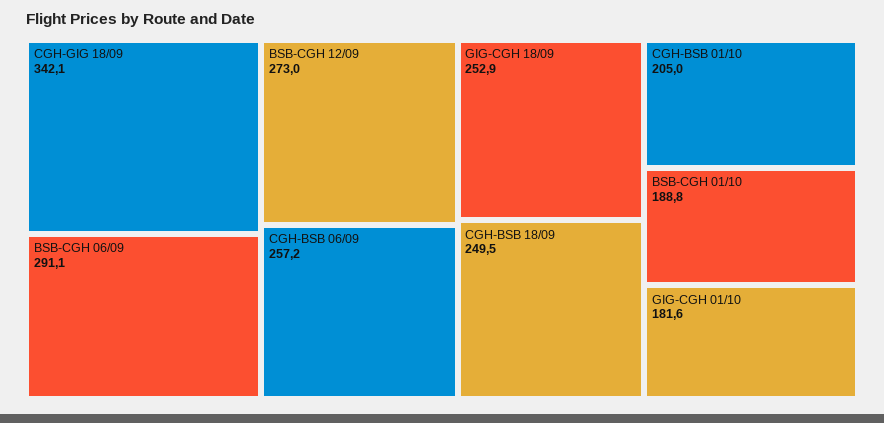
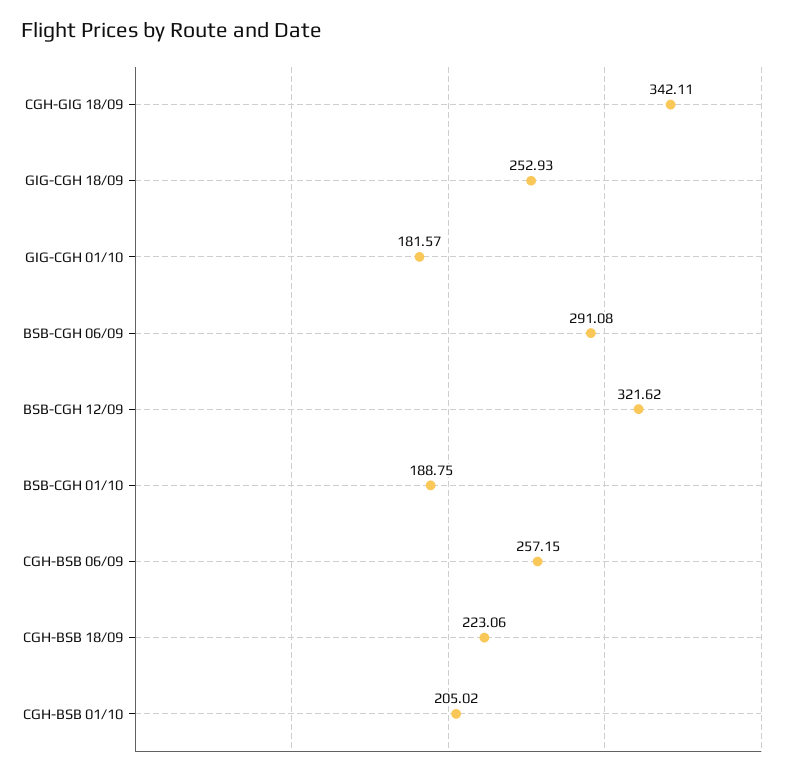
BSB-CGH 12/09: 273 -> 321.62
CGH-BSB 18/09: 249.5 -> 223.06

